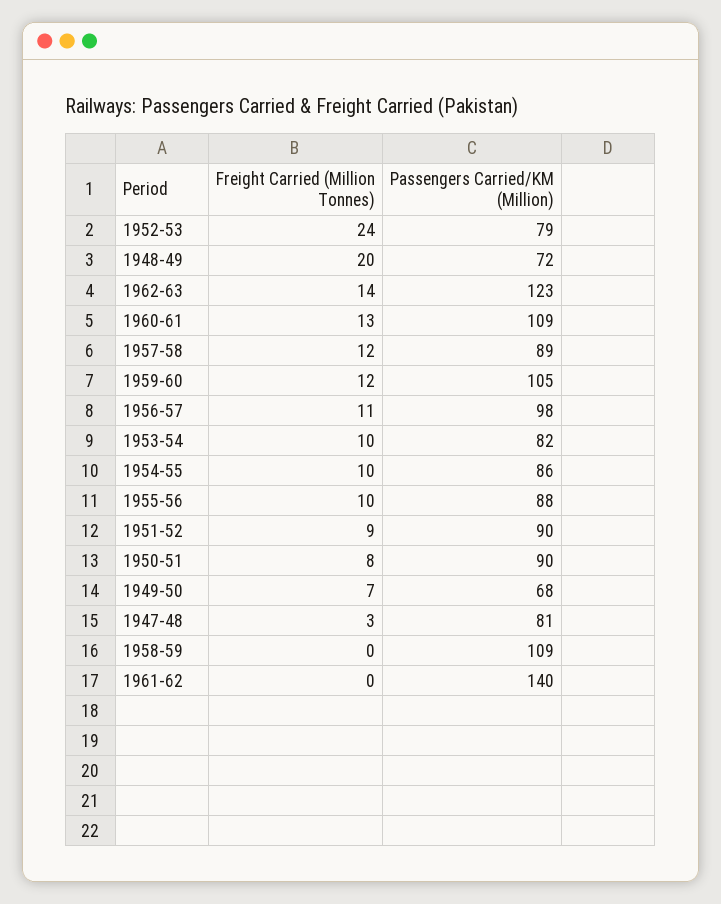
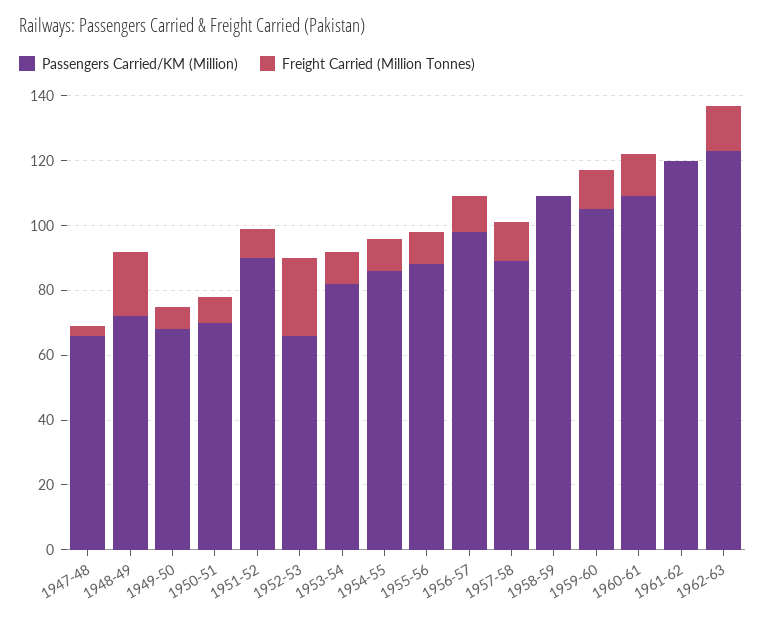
Passengers Carried/KM (Million), 1952-53: 79 -> 65
Passengers Carried/KM (Million), 1950-51: 90 -> 70
Passengers Carried/KM (Million), 1947-48: 81 -> 65
Passengers Carried/KM (Million), 1961-62: 140 -> 120

